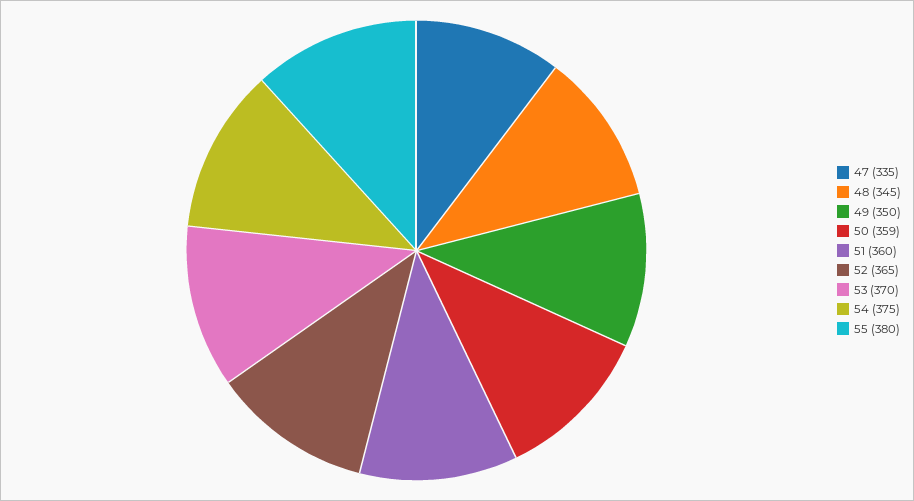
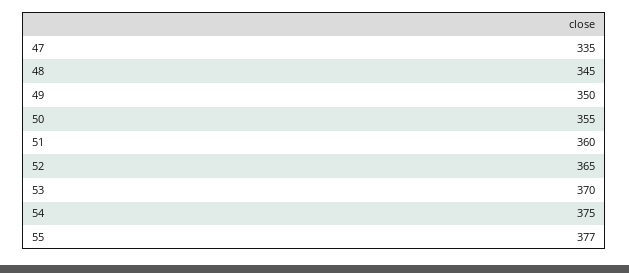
50: 359 -> 355
55: 380 -> 377

